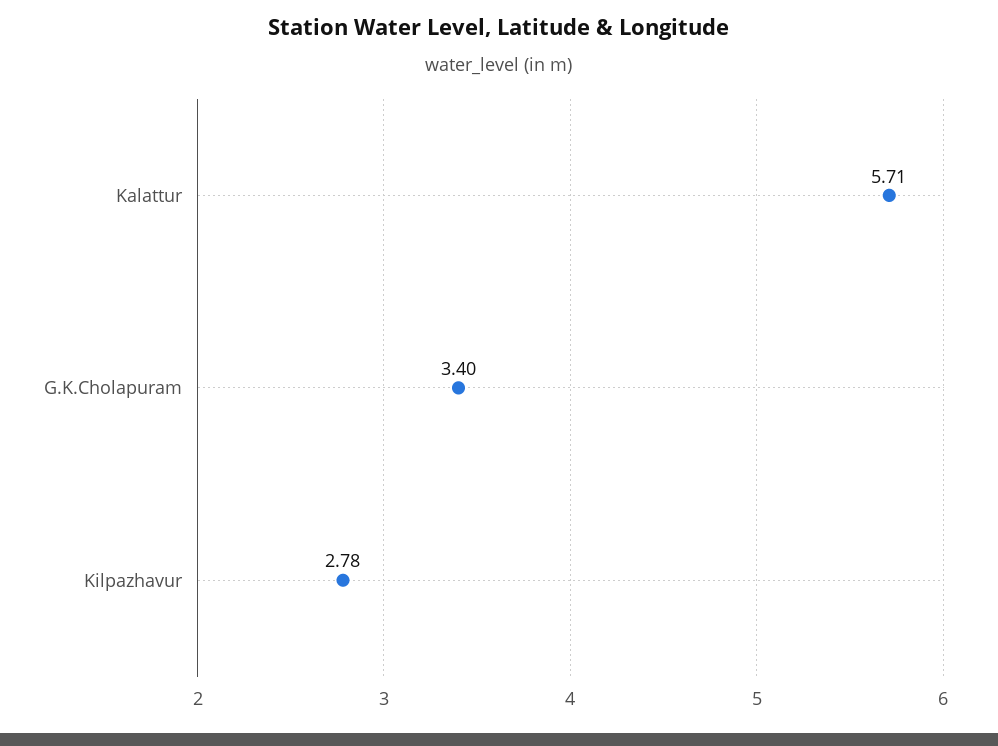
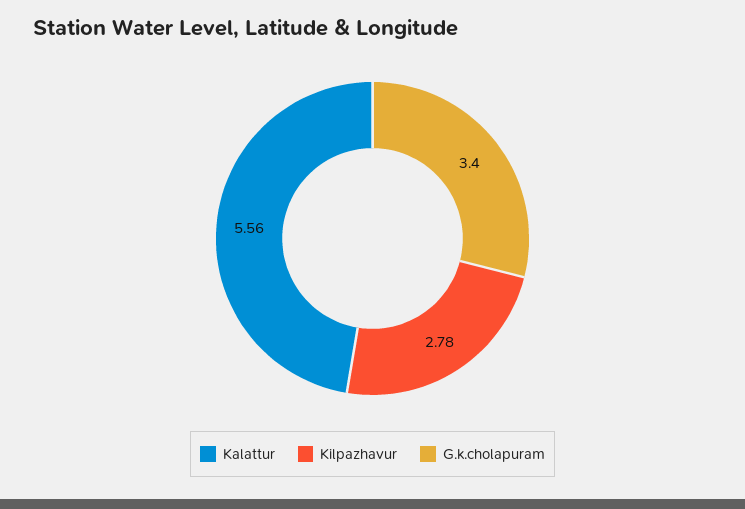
Kalattur: 5.71 -> 5.56

